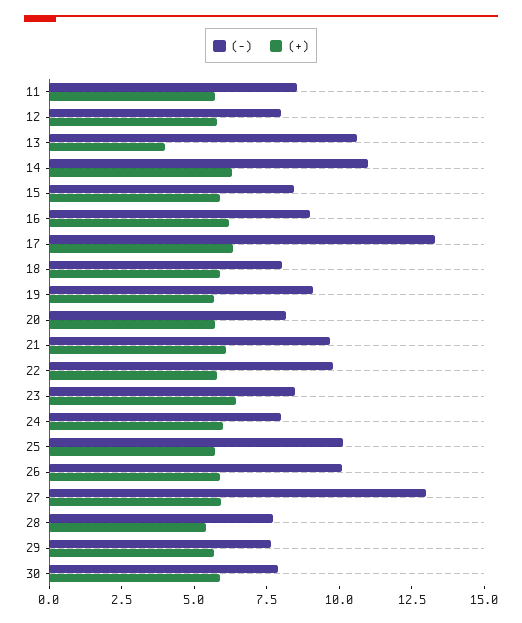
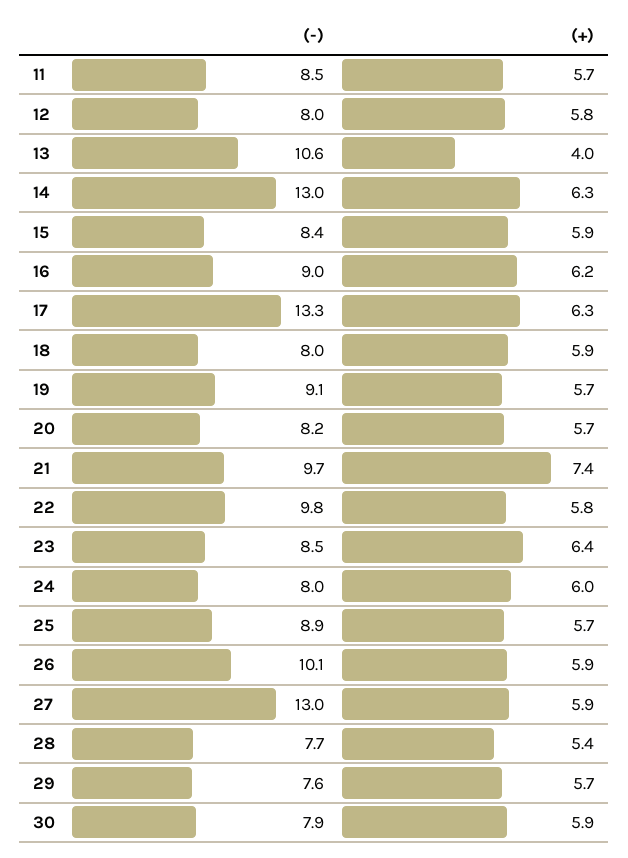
(-), 14: 11 -> 13
(+), 21: 6 -> 7.4
(-), 25: 10 -> 8.9

